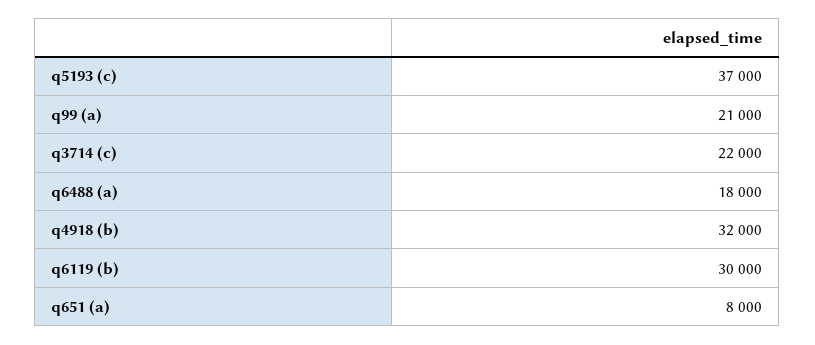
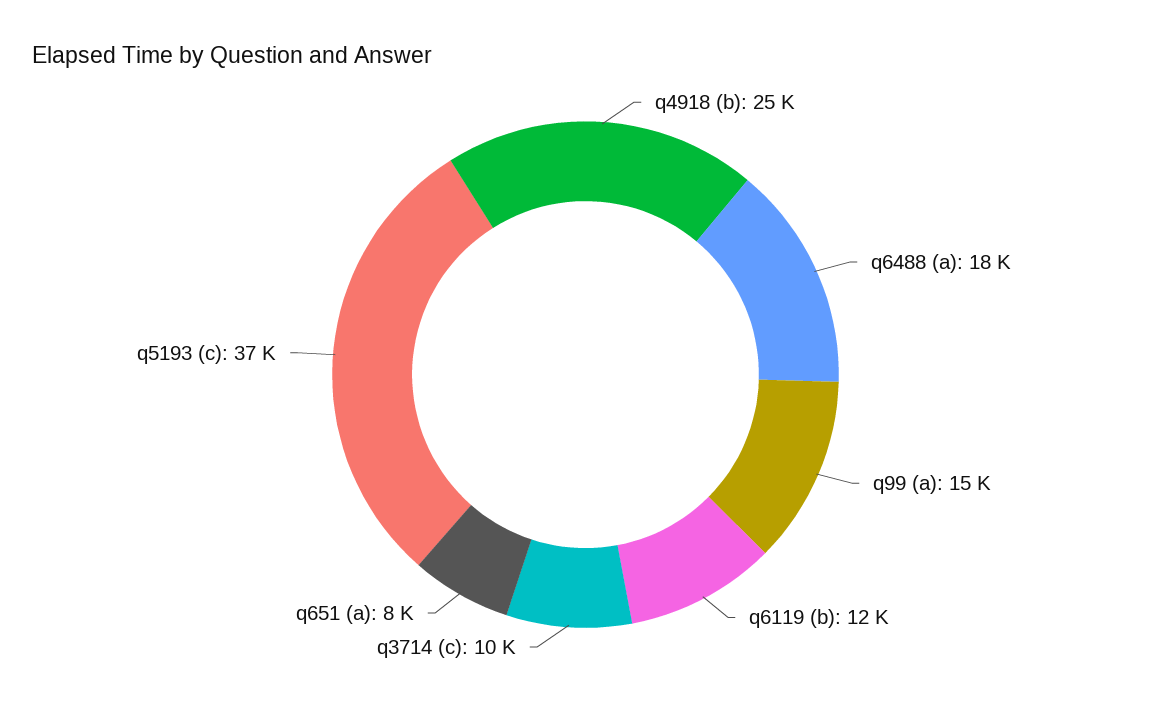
q99 (a): 21000 -> 15000
q3714 (c): 22000 -> 10000
q4918 (b): 32000 -> 25000
q6119 (b): 30000 -> 12000

